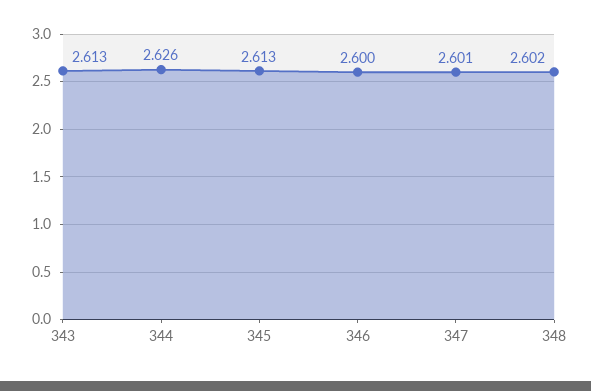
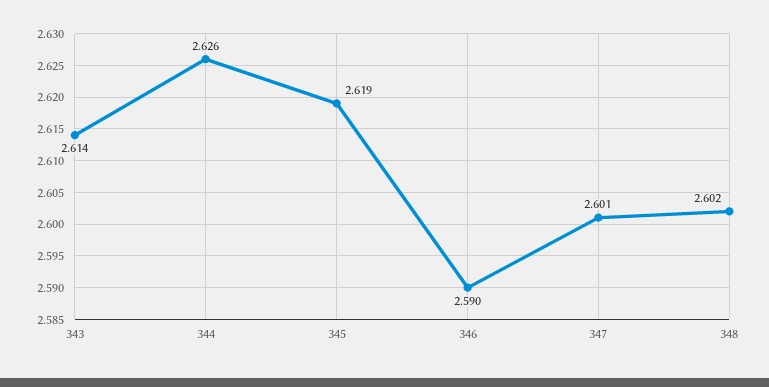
343: 2.613 -> 2.614
345: 2.613 -> 2.619
346: 2.6 -> 2.59

